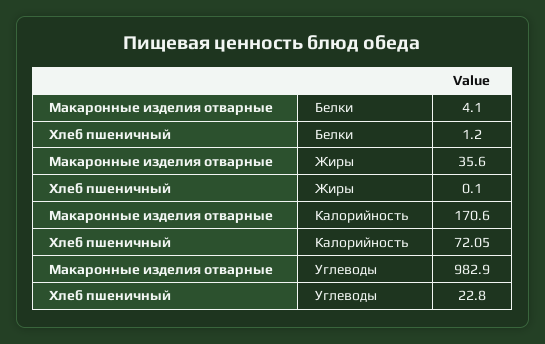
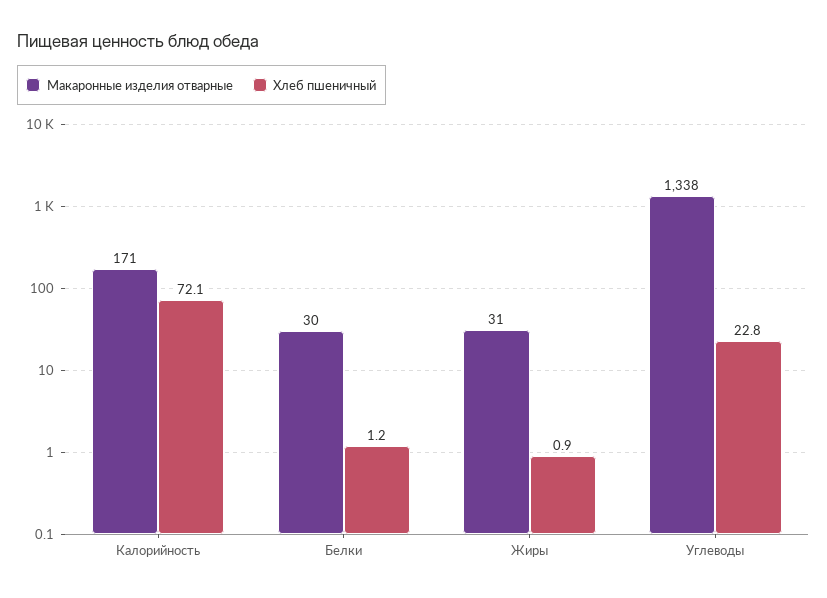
Макаронные изделия отварные, Белки: 4.1 -> 30
Макаронные изделия отварные, Жиры: 35.6 -> 31
Хлеб пшеничный, Жиры: 0.1 -> 0.9
Макаронные изделия отварные, Углеводы: 982.9 -> 1338

